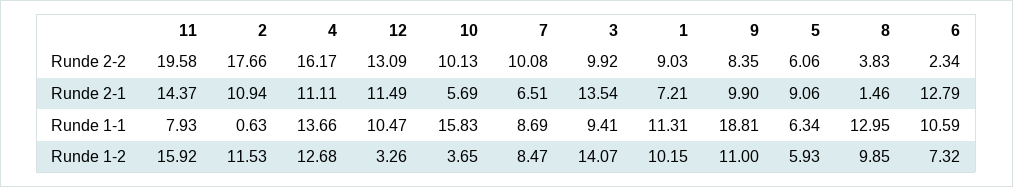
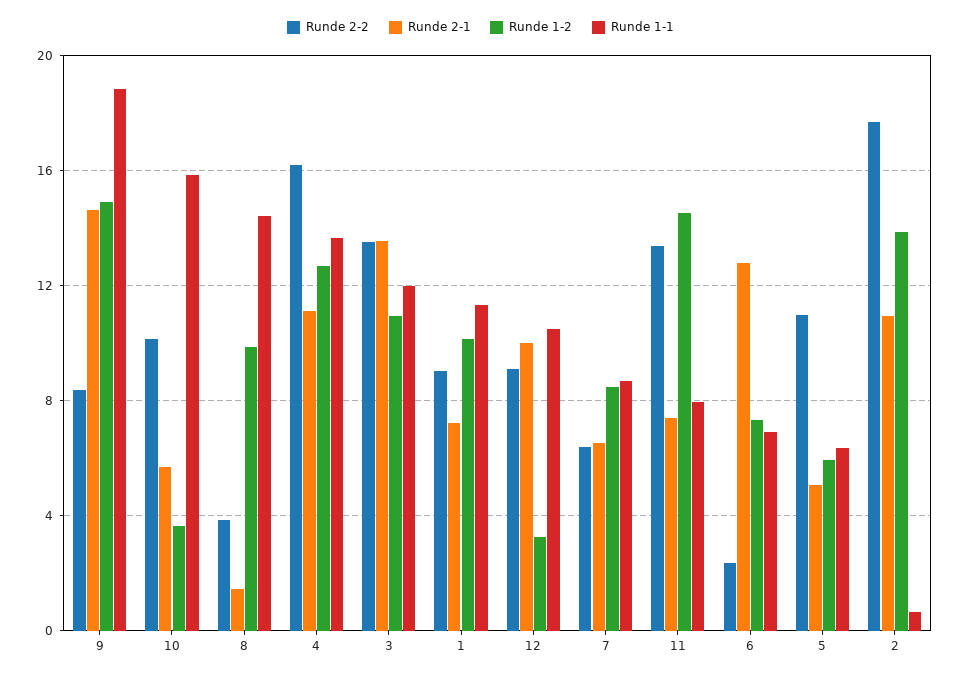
Runde 2-2, 11: 19.58 -> 13.5
Runde 2-2, 12: 13.09 -> 9
Runde 2-2, 7: 10.08 -> 6.5
Runde 2-2, 3: 9.92 -> 13.5
Runde 2-2, 5: 6.06 -> 11
Runde 2-1, 11: 14.37 -> 7.5
Runde 2-1, 12: 11.49 -> 10
Runde 2-1, 9: 9.9 -> 14.5
Runde 2-1, 5: 9.06 -> 5
Runde 1-1, 3: 9.41 -> 12
Runde 1-1, 8: 12.95 -> 14.5
Runde 1-1, 6: 10.59 -> 7
Runde 1-2, 11: 15.92 -> 14.5
Runde 1-2, 2: 11.53 -> 14
Runde 1-2, 3: 14.07 -> 11
Runde 1-2, 9: 11 -> 15

